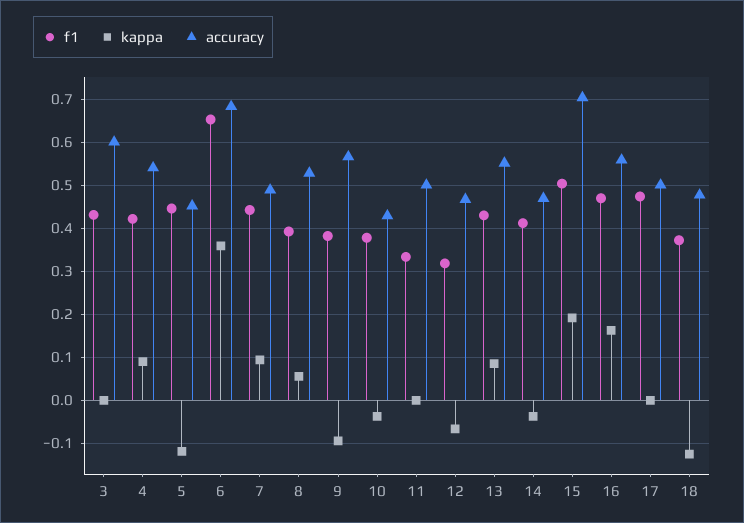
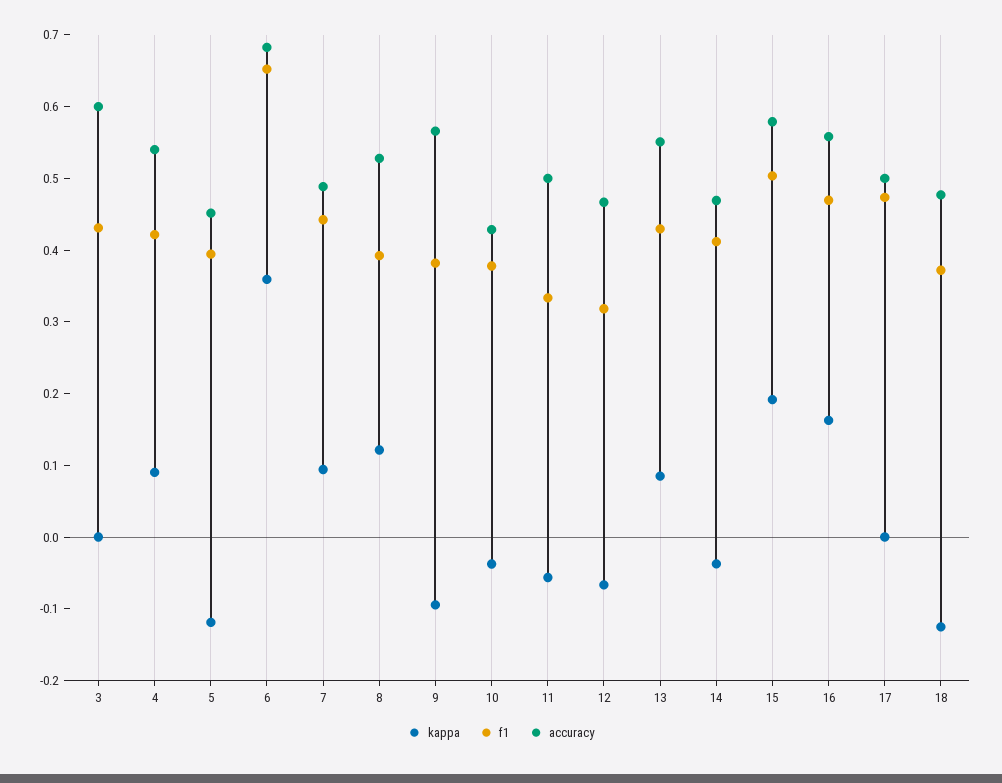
f1, 5: 0.44 -> 0.4
kappa, 8: 0.06 -> 0.12
kappa, 11: 0 -> -0.06
accuracy, 15: 0.7 -> 0.58

